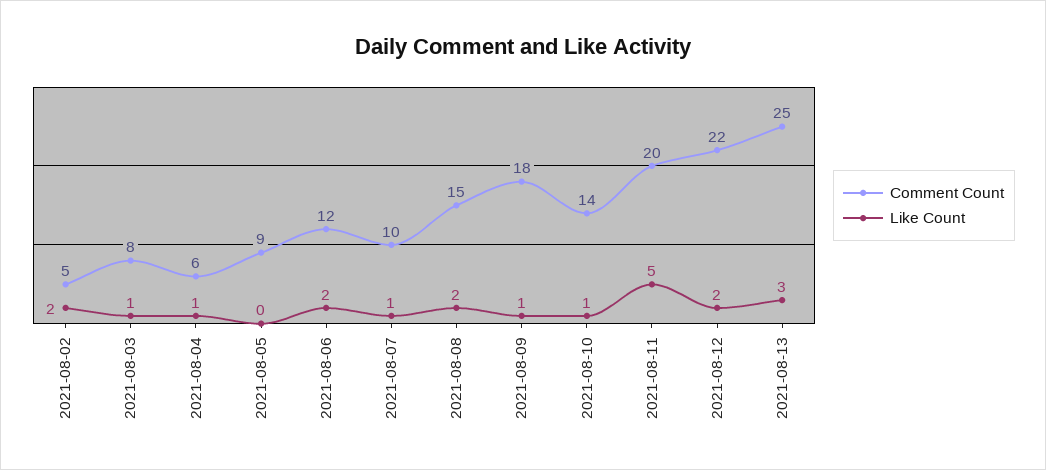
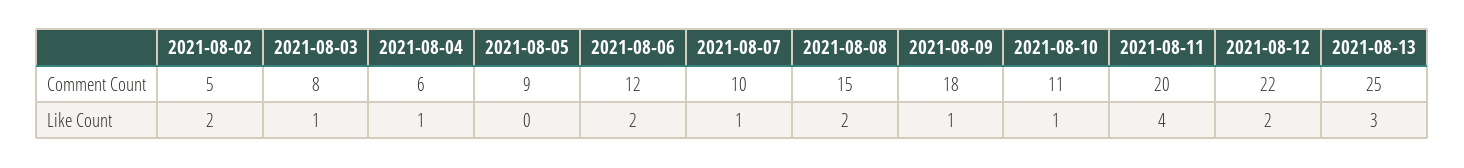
Comment Count, 2021-08-10: 14 -> 11
Like Count, 2021-08-11: 5 -> 4

